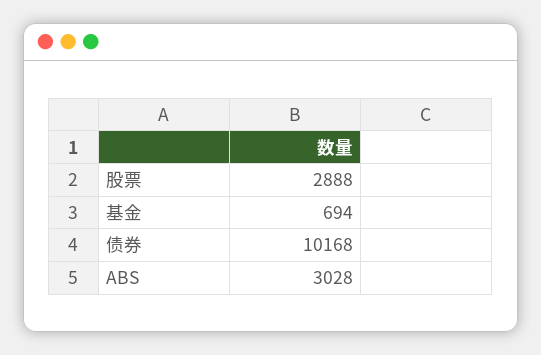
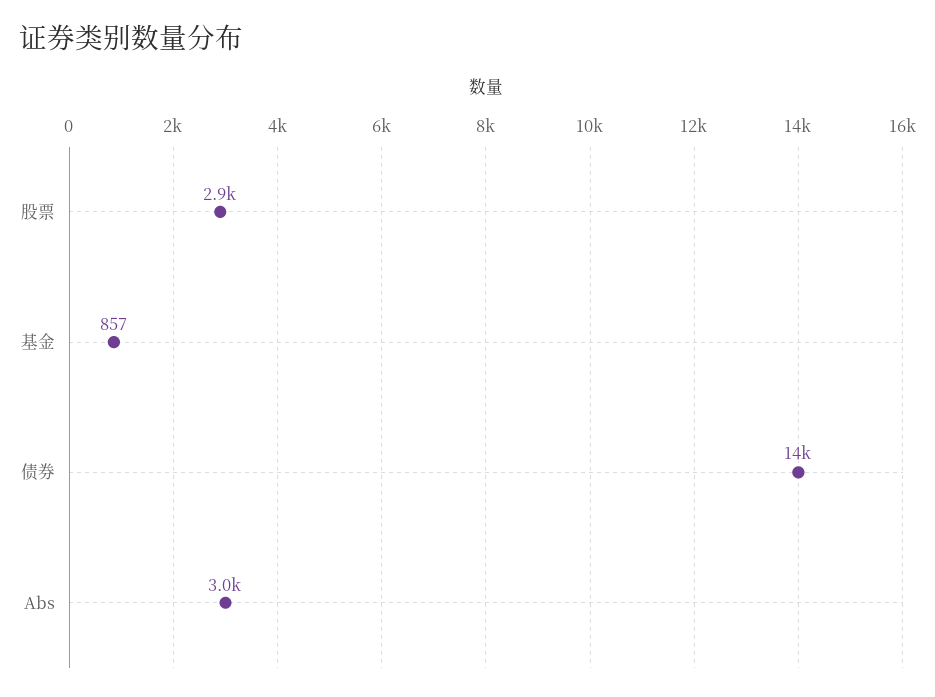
基金: 694 -> 857
债券: 10168 -> 14000

